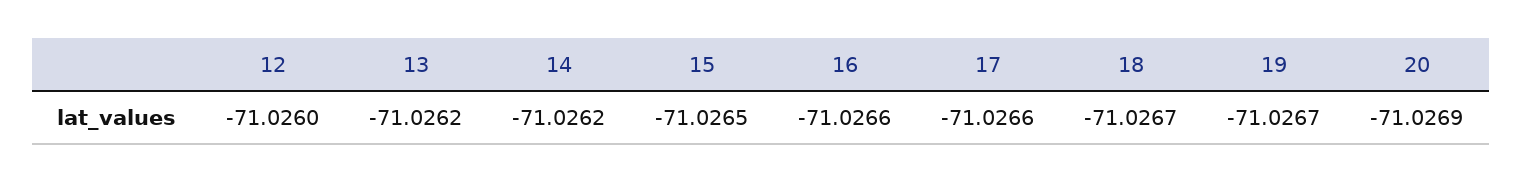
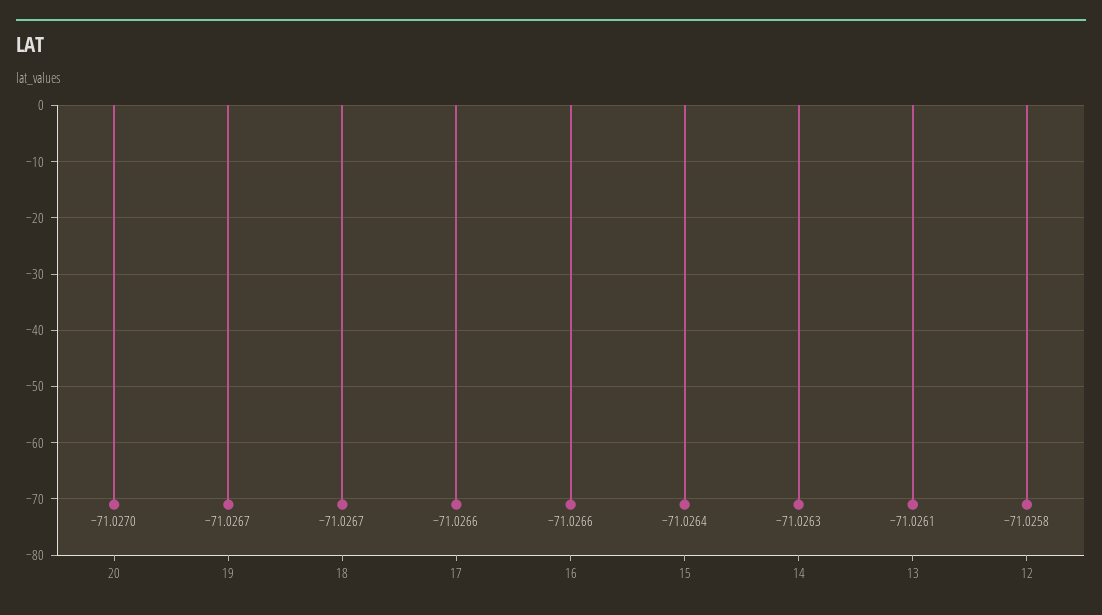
12: -71.026 -> -71.0258
13: -71.0262 -> -71.0261
14: -71.0262 -> -71.0263
15: -71.0265 -> -71.0264
20: -71.0269 -> -71.027

